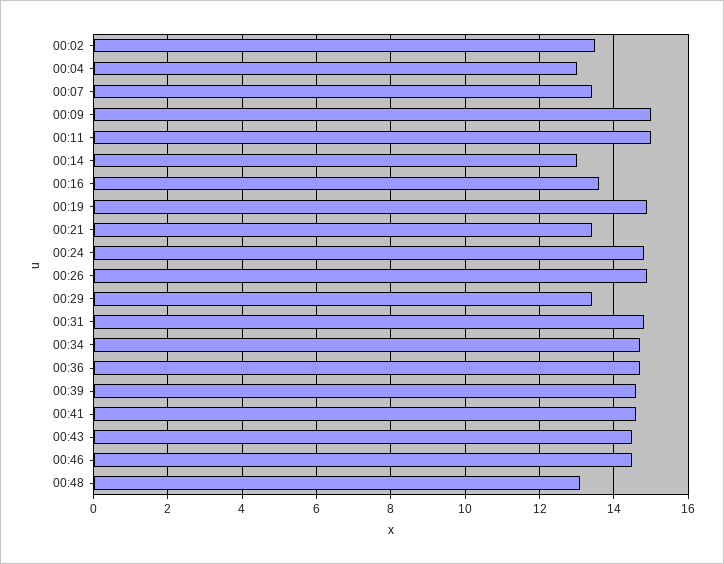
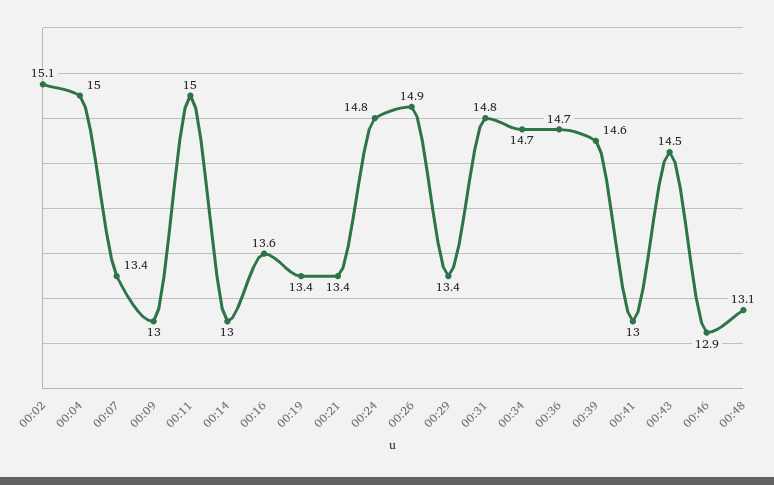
00:02: 13.5 -> 15.1
00:04: 13 -> 15
00:09: 15 -> 13
00:19: 15 -> 13.4
00:41: 14.5 -> 13
00:46: 14.5 -> 12.9

